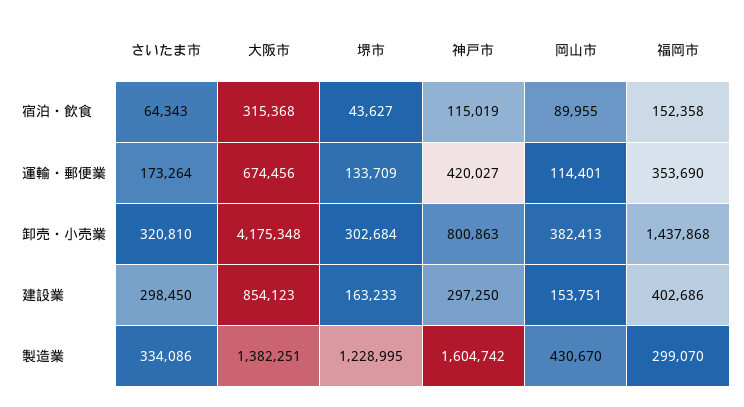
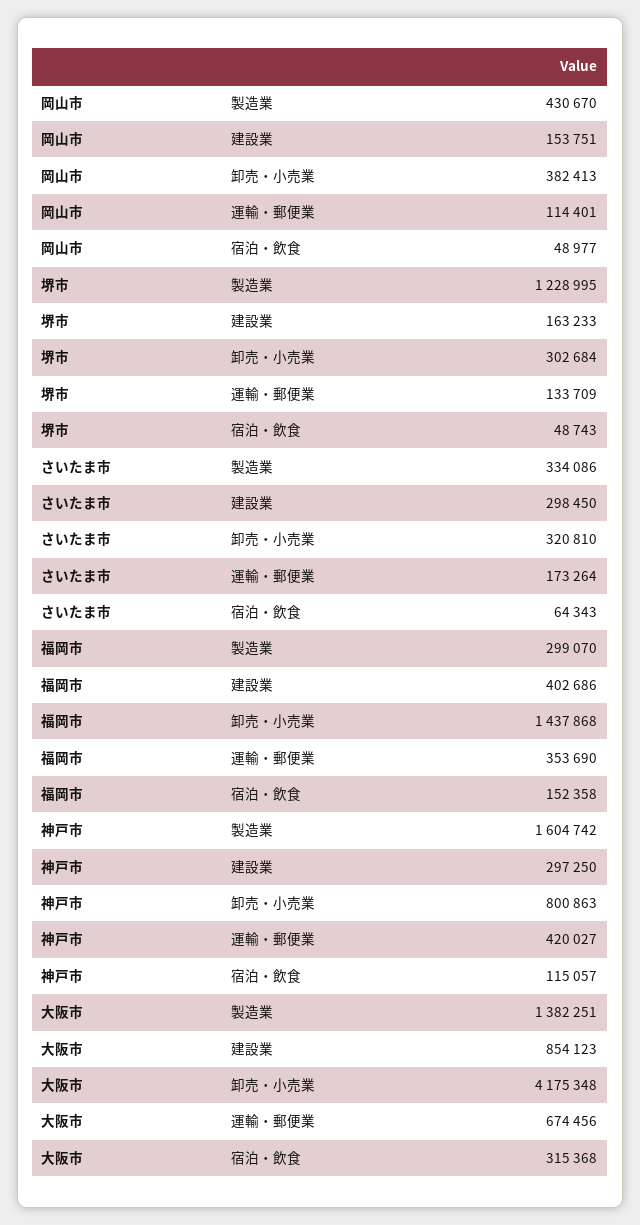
堺市, 宿泊・飲食: 43627 -> 48743
神戸市, 宿泊・飲食: 115019 -> 115057
岡山市, 宿泊・飲食: 89955 -> 48977

